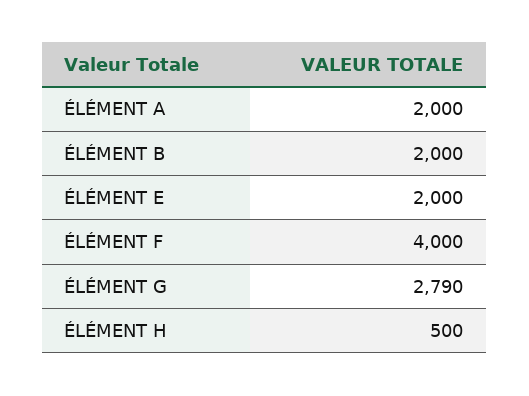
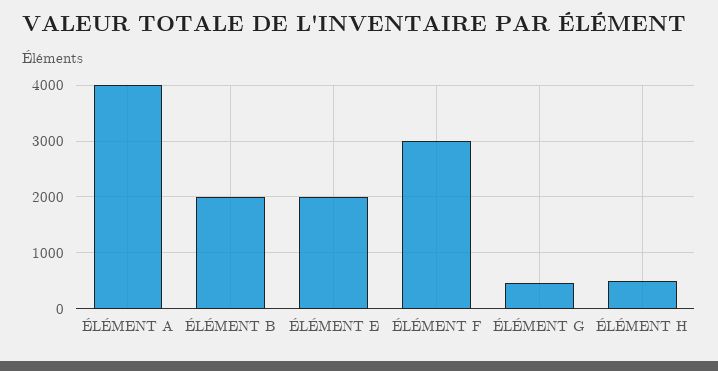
ÉLÉMENT A: 2000 -> 4000
ÉLÉMENT F: 4000 -> 3000
ÉLÉMENT G: 2790 -> 400

